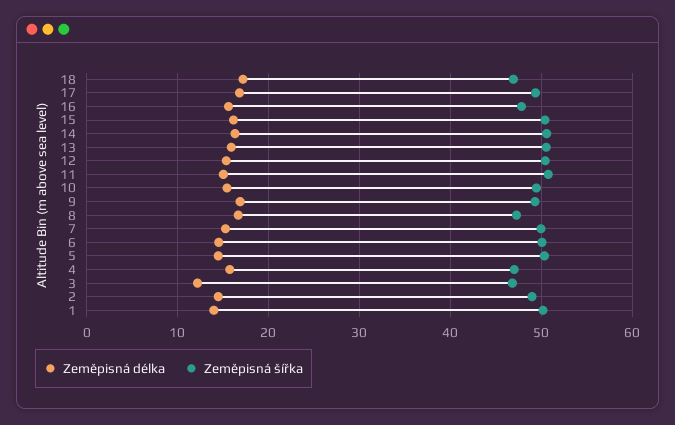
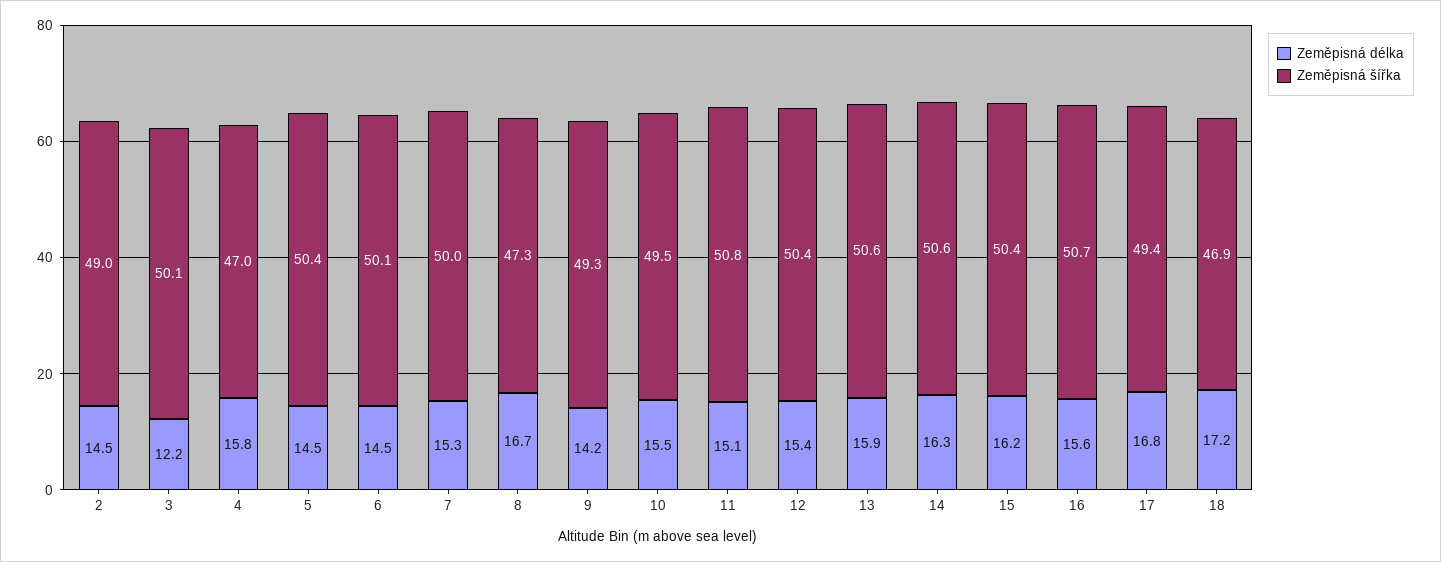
Zeměpisná šířka, 16: 48 -> 50.7
Zeměpisná délka, 9: 17 -> 14.2
Zeměpisná šířka, 3: 47 -> 50.1
Zeměpisná délka, 1: 14 -> none
Zeměpisná šířka, 1: 50 -> none

